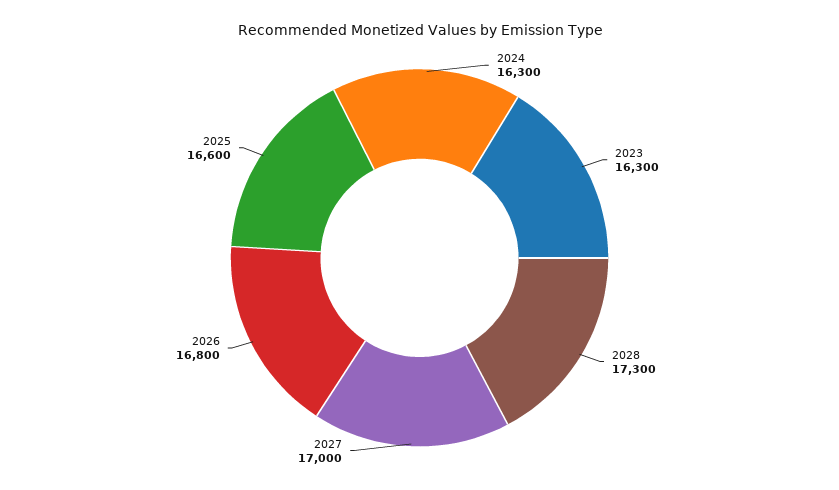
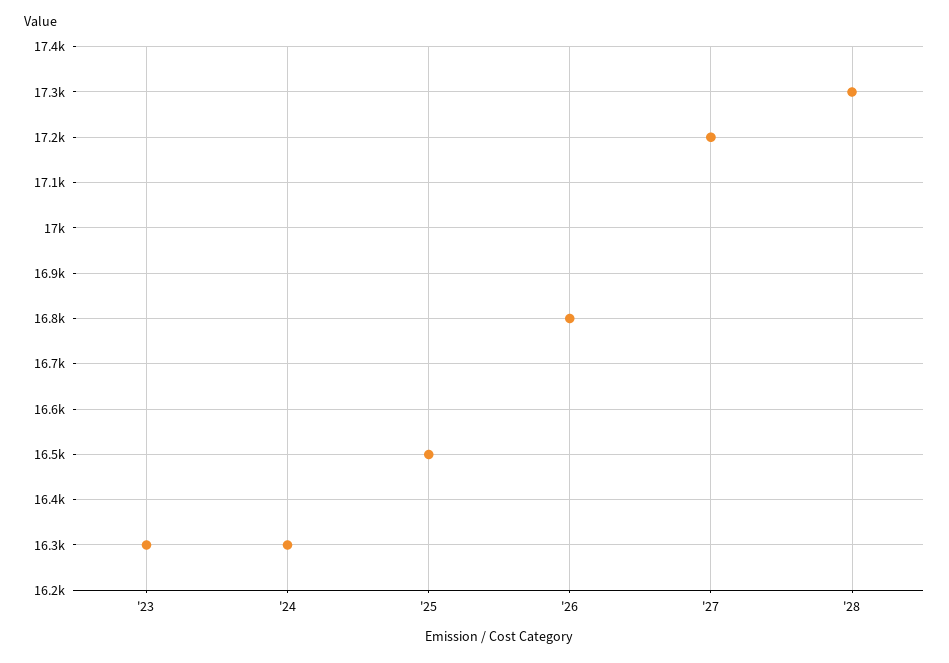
2027: 17000 -> 17200
2025: 16600 -> 16500

